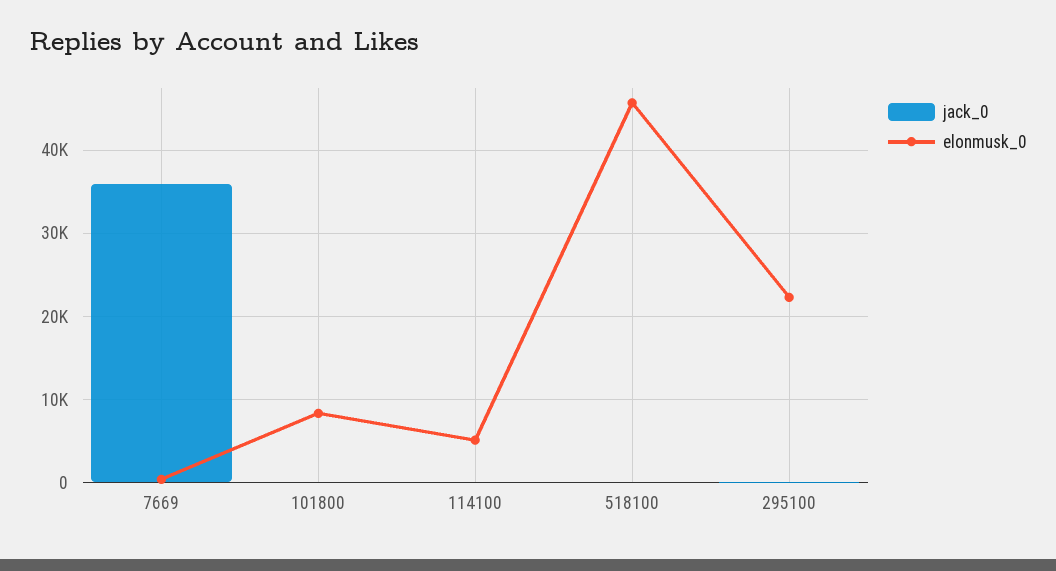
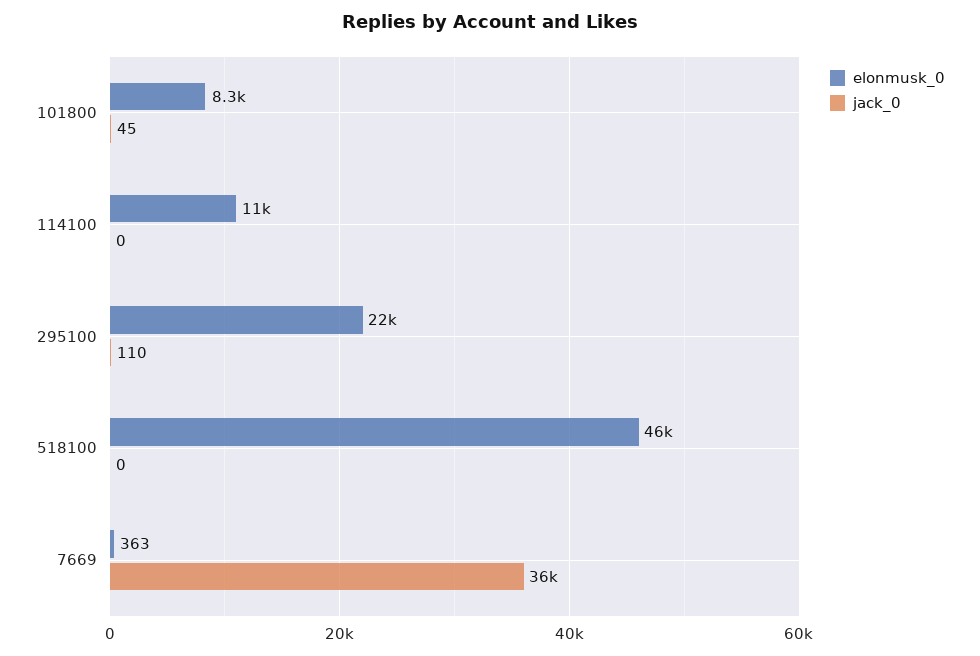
elonmusk_0, 114100: 5000 -> 11000

